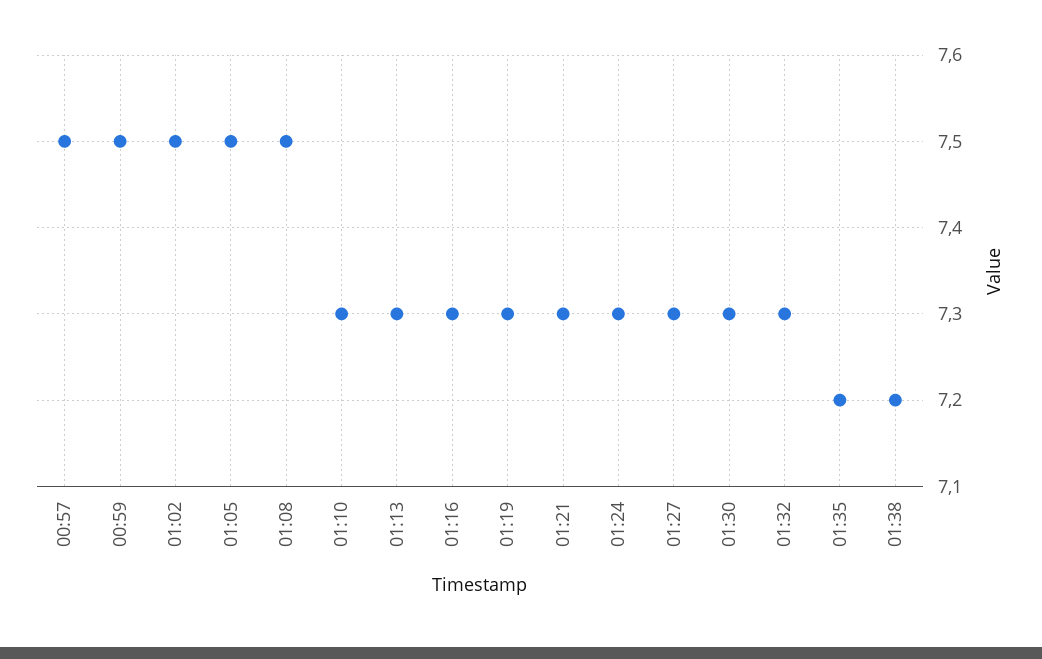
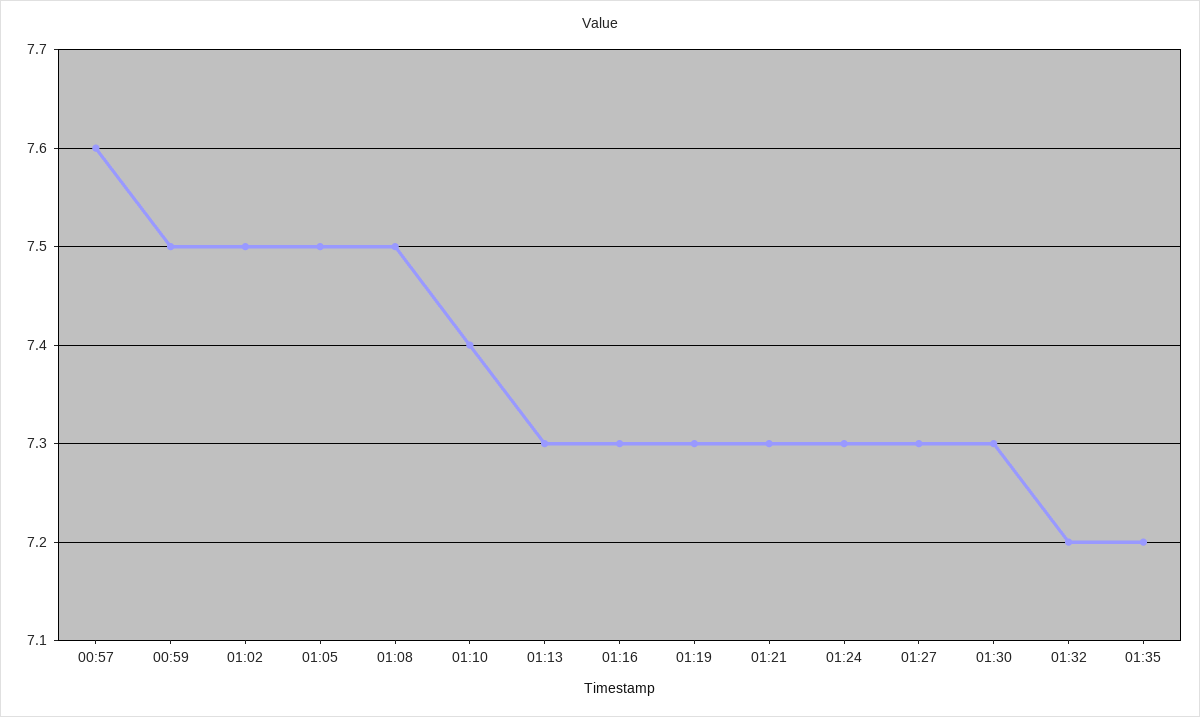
00:57: 7.5 -> 7.6
01:10: 7.3 -> 7.4
01:32: 7.3 -> 7.2
01:38: 7.2 -> none

